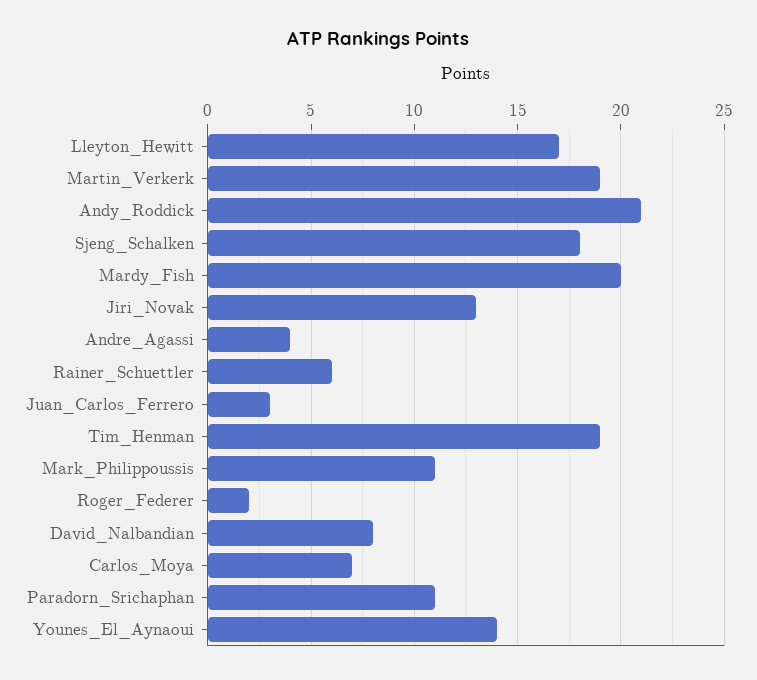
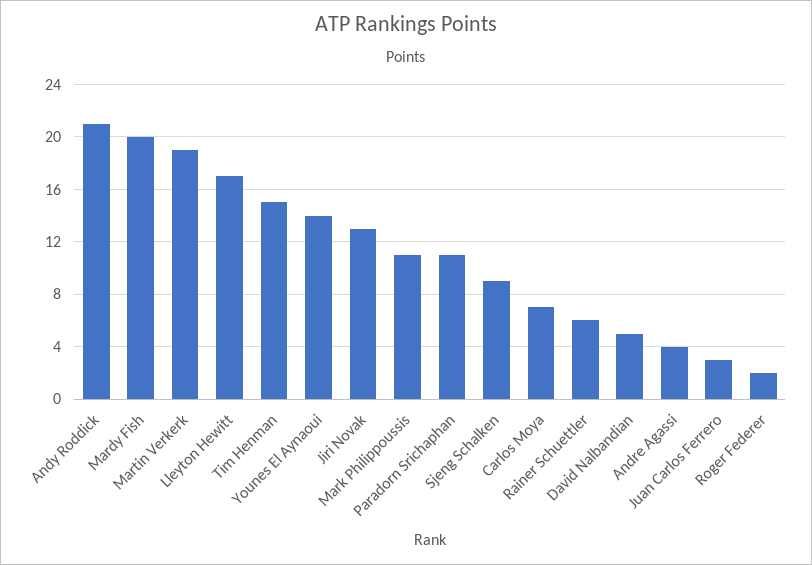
Sjeng_Schalken: 18 -> 9
Tim_Henman: 19 -> 15
David_Nalbandian: 8 -> 5

